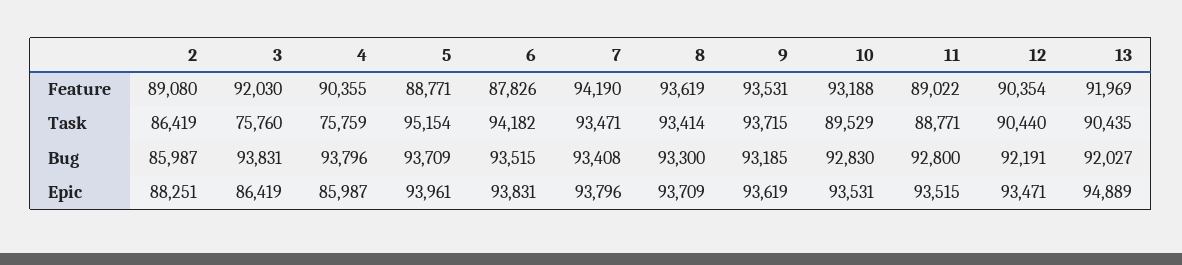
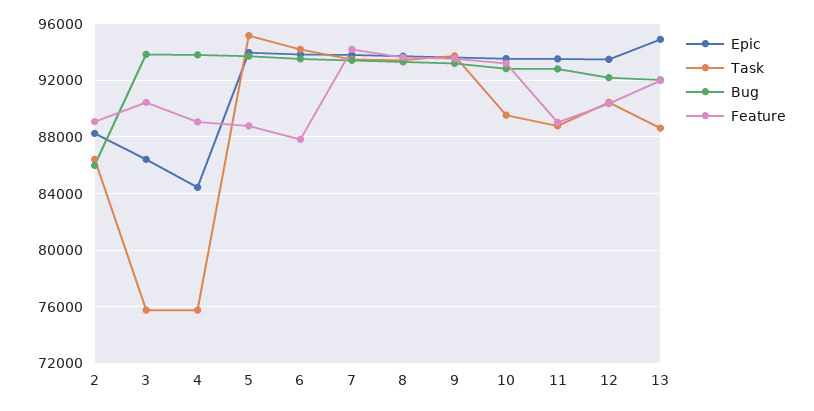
Feature, 3: 92030 -> 90500
Feature, 4: 90355 -> 89000
Task, 13: 90435 -> 88500
Epic, 4: 85987 -> 84500

